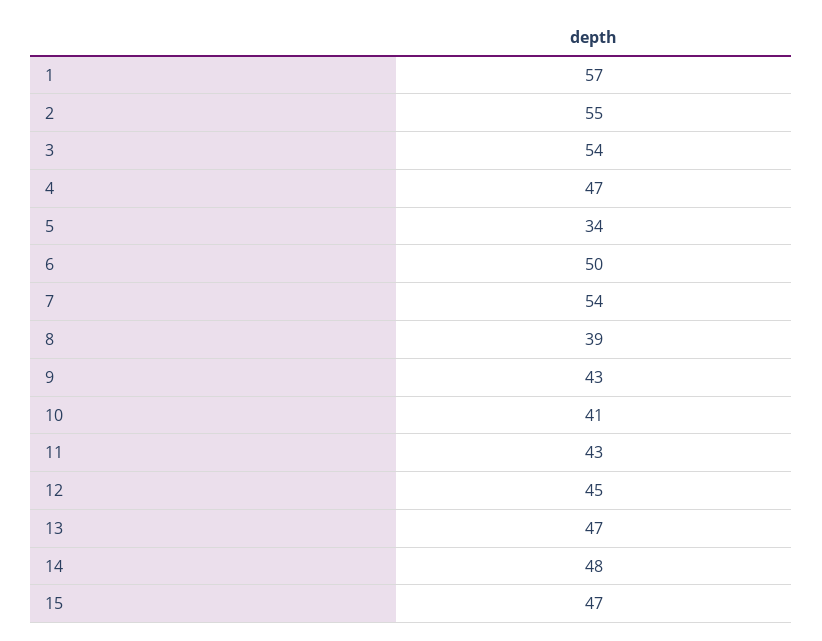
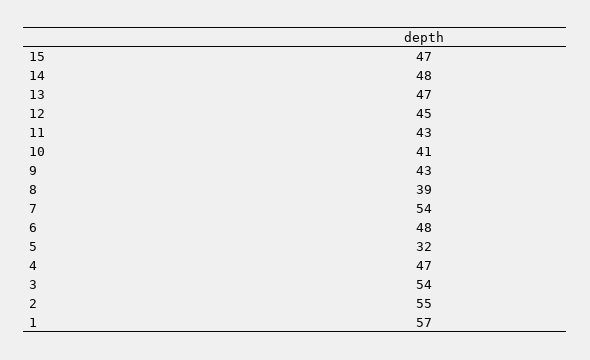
5: 34 -> 32
6: 50 -> 48

